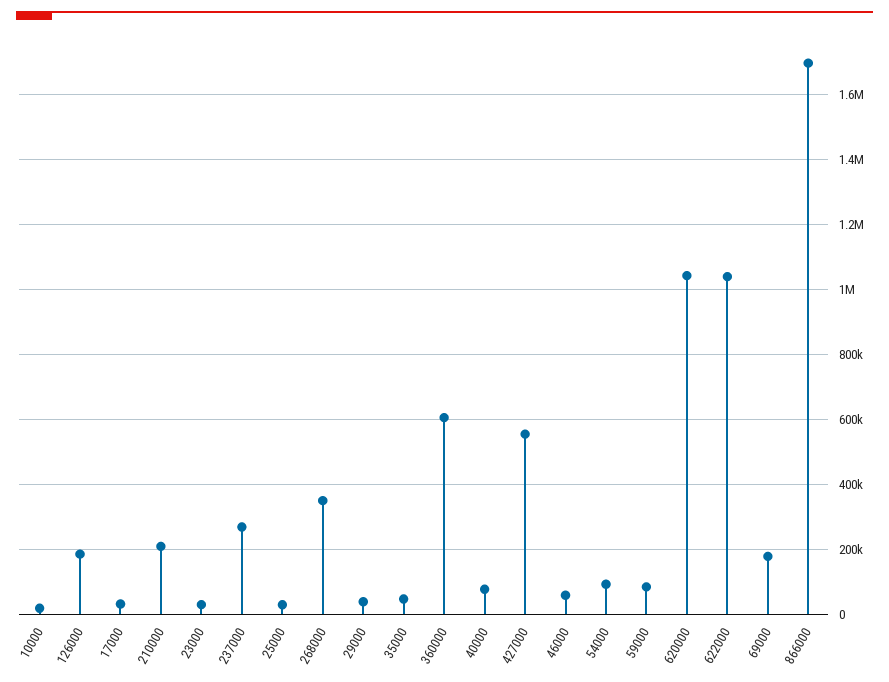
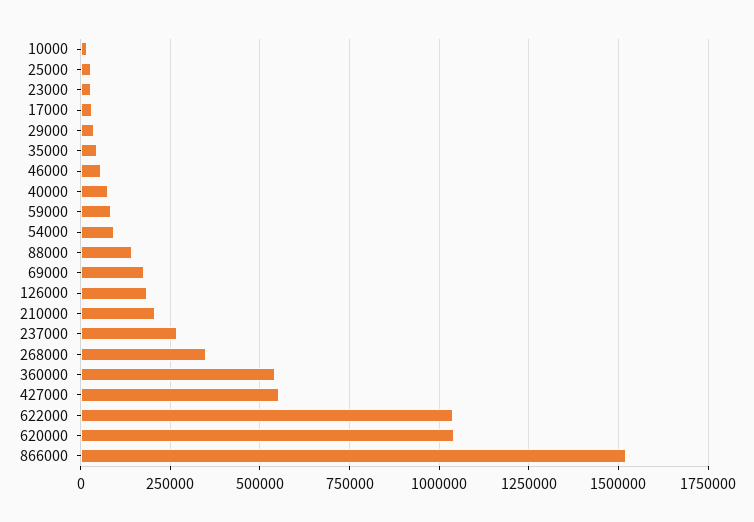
360000: 600000 -> 550000
866000: 1700000 -> 1525000
88000: none -> 150000

